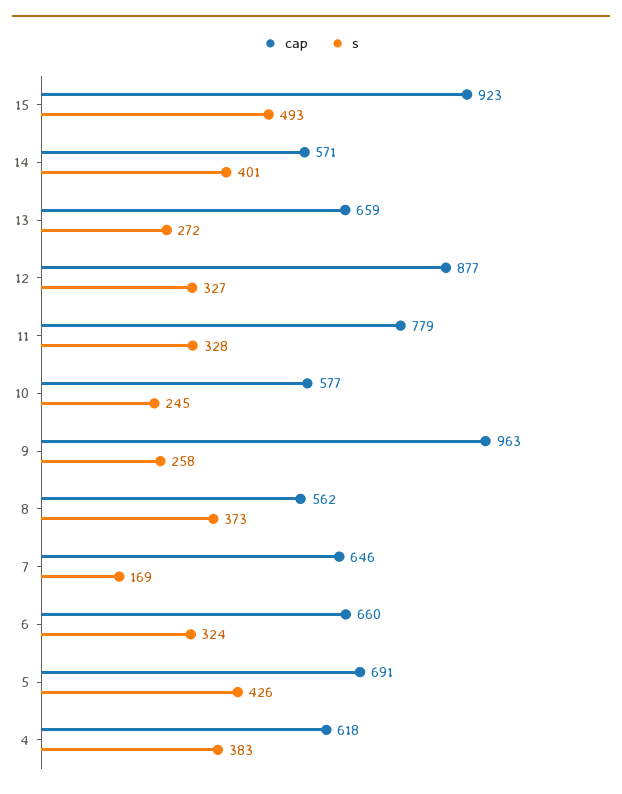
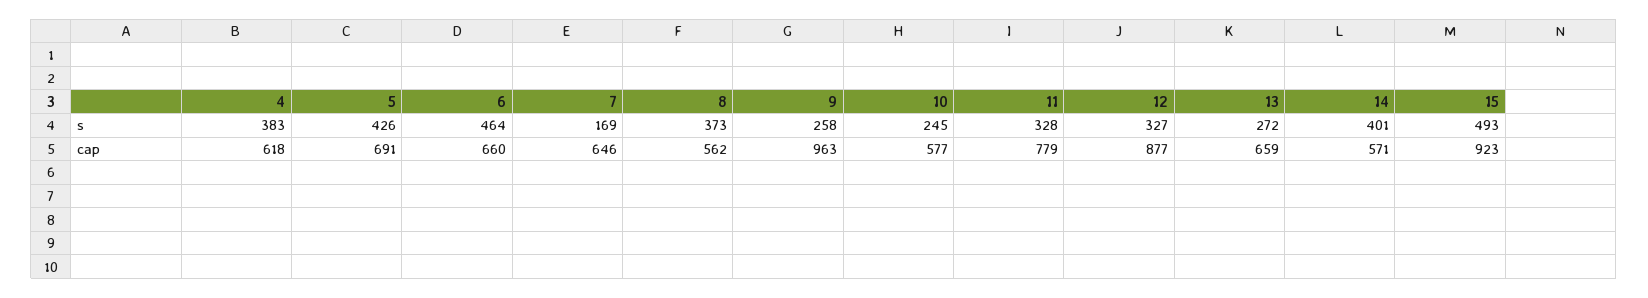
s, 6: 324 -> 464

